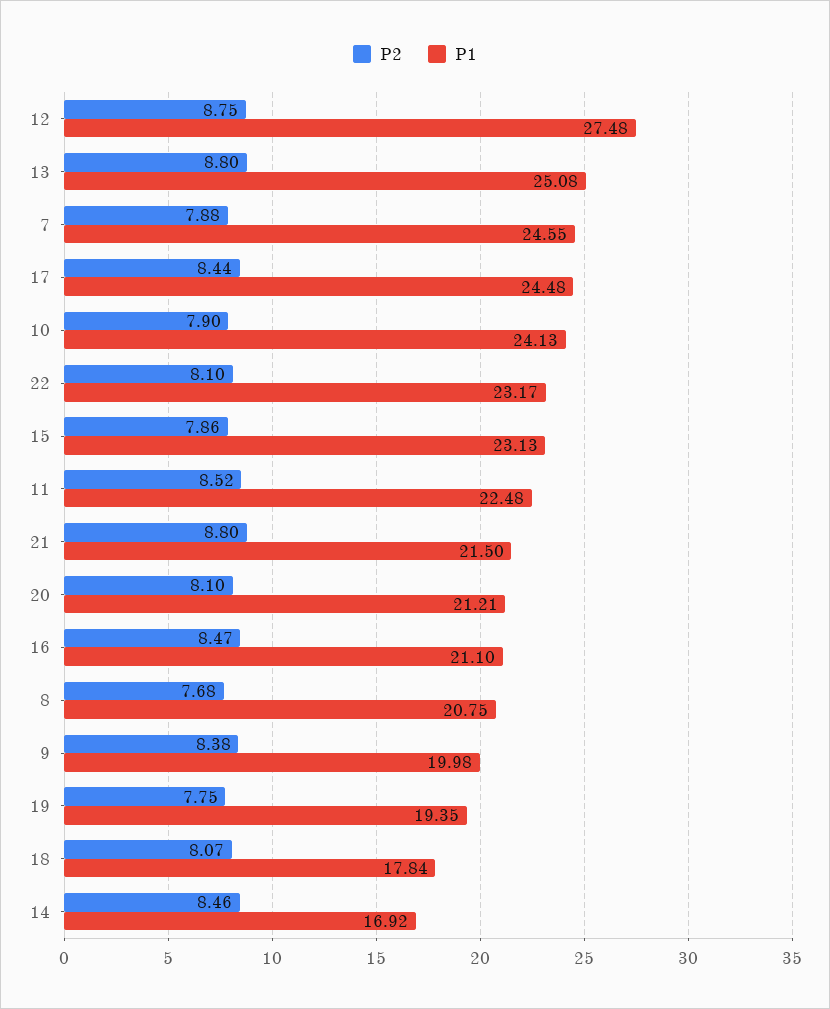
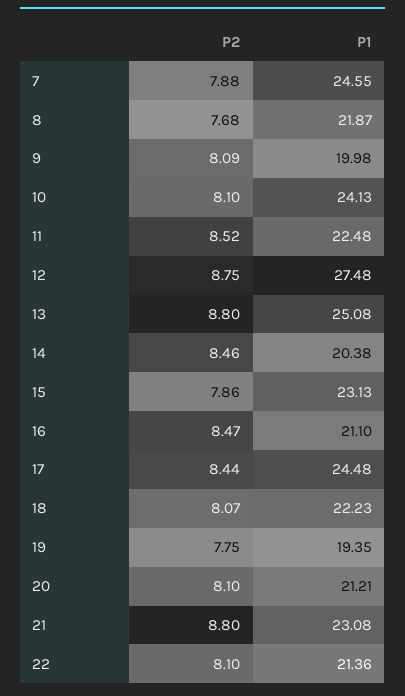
P2, 10: 7.9 -> 8.1
P1, 22: 23.17 -> 21.36
P1, 21: 21.5 -> 23.08
P1, 8: 20.75 -> 21.87
P2, 9: 8.38 -> 8.09
P1, 18: 17.84 -> 22.23
P1, 14: 16.92 -> 20.38

